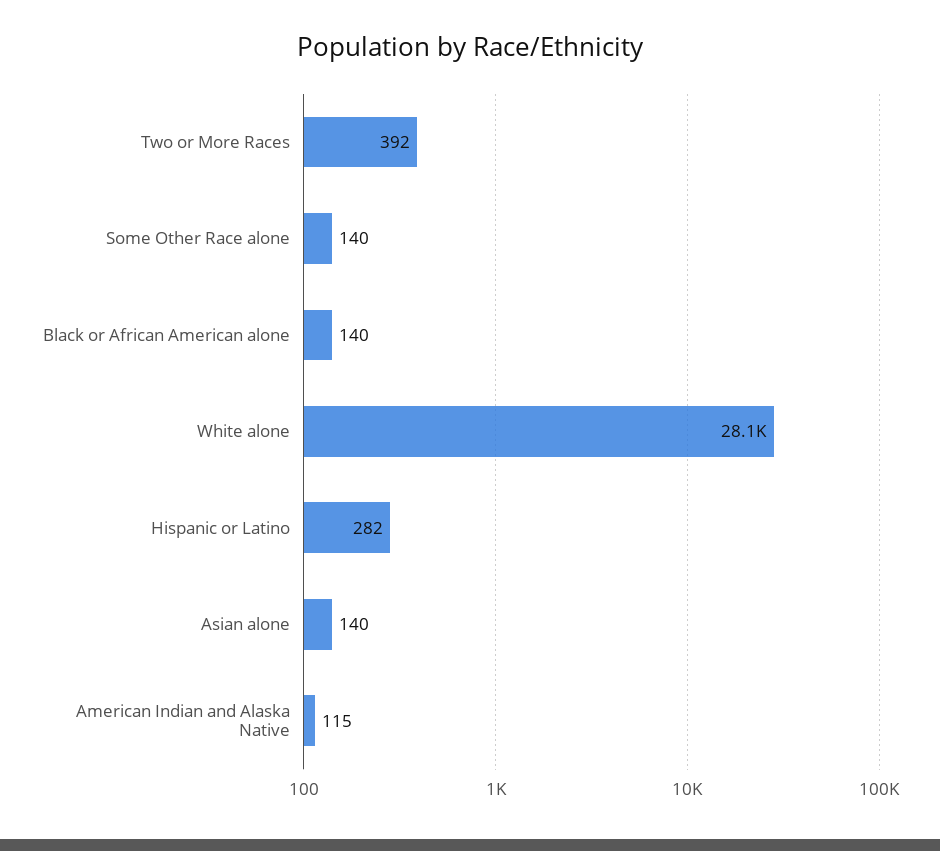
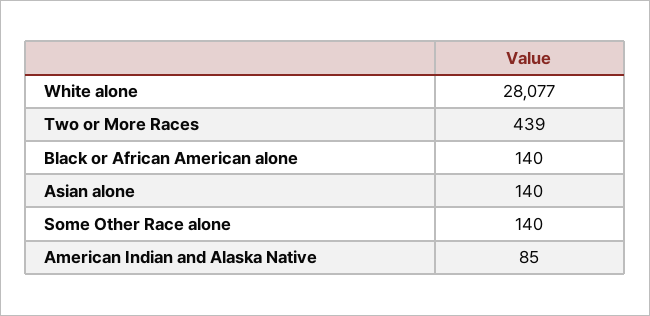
Two or More Races: 392 -> 439
Hispanic or Latino: 282 -> none
American Indian and Alaska Native: 115 -> 85

